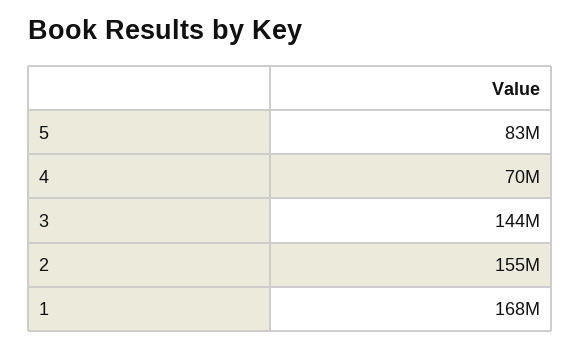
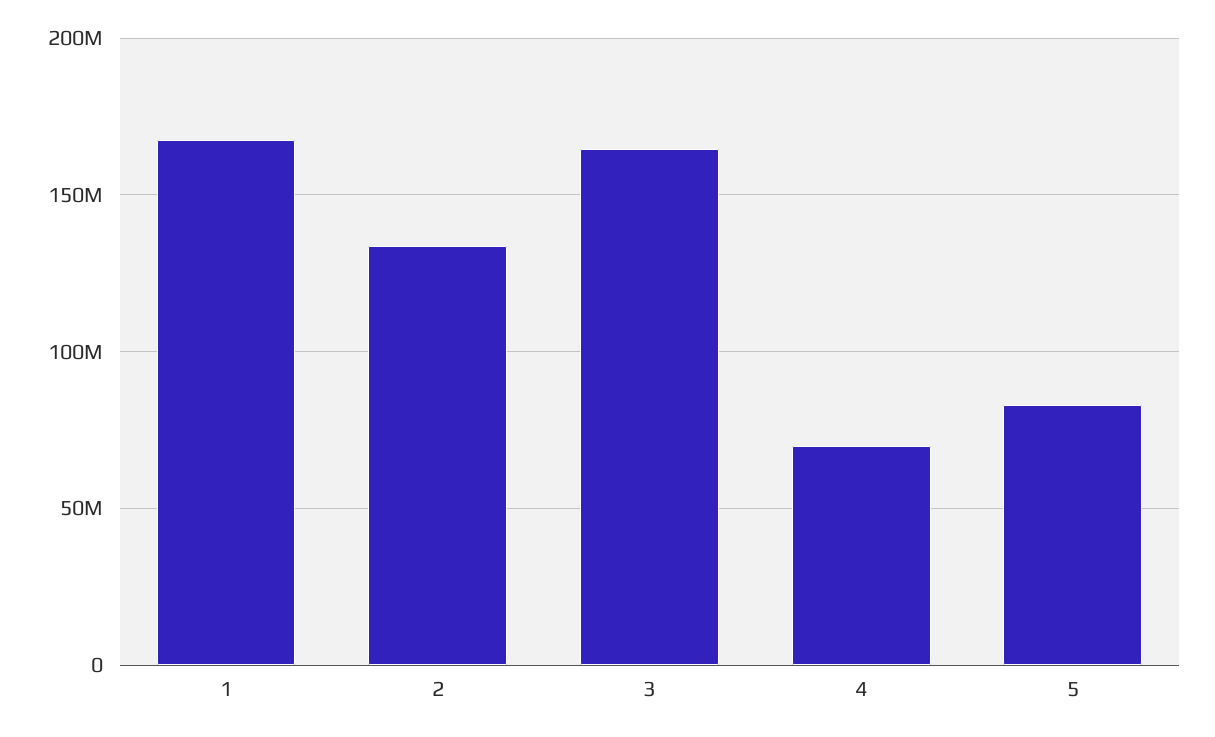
3: 144000000 -> 165000000
2: 155000000 -> 135000000

